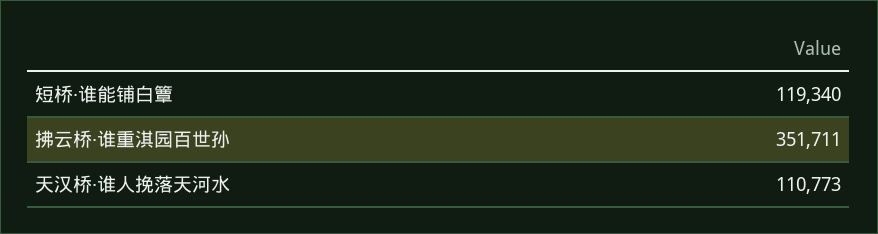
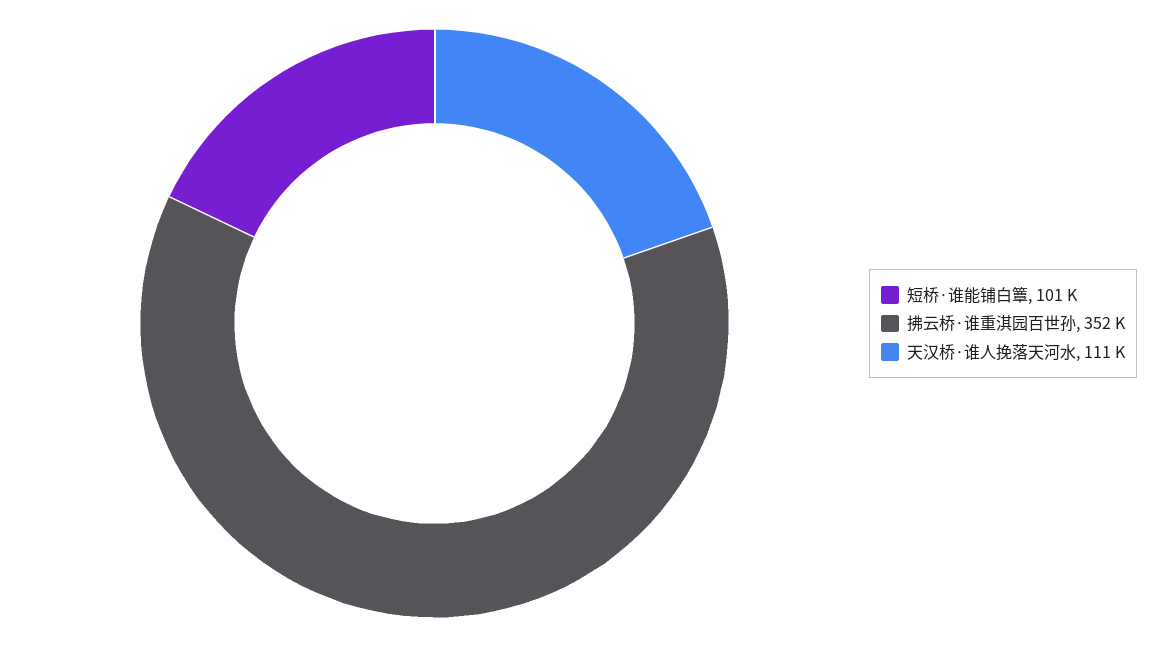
短桥·谁能铺白簟: 119340 -> 101000

